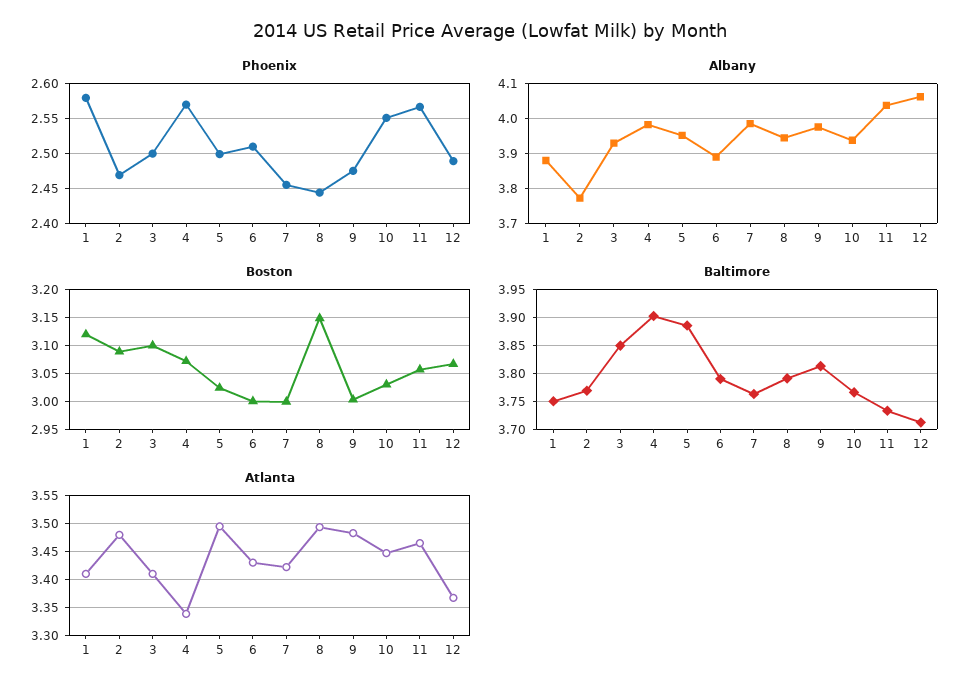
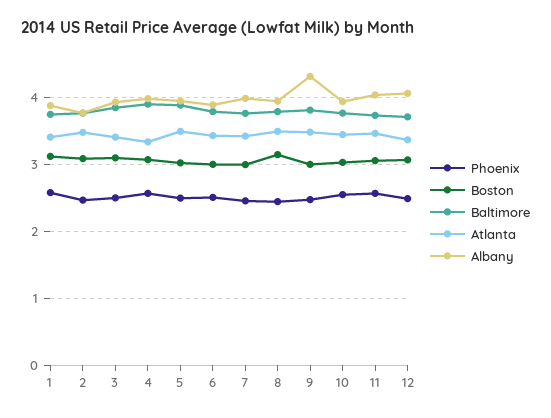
Albany, 9: 3.98 -> 4.3

